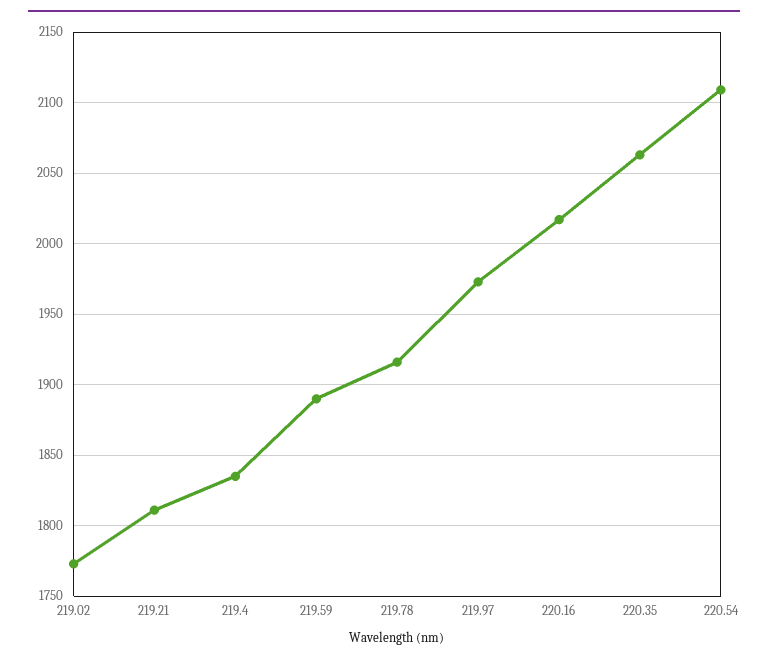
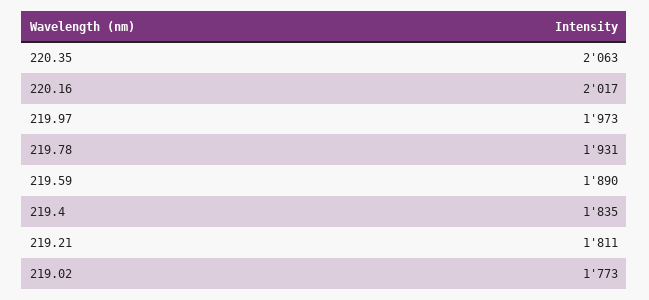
219.78: 1915 -> 1931
220.54: 2110 -> none

